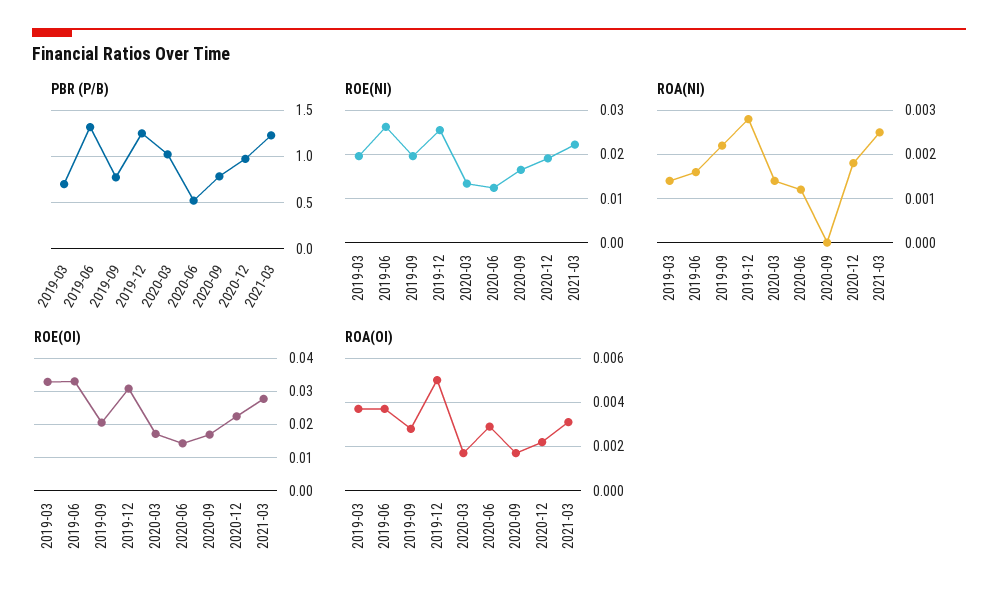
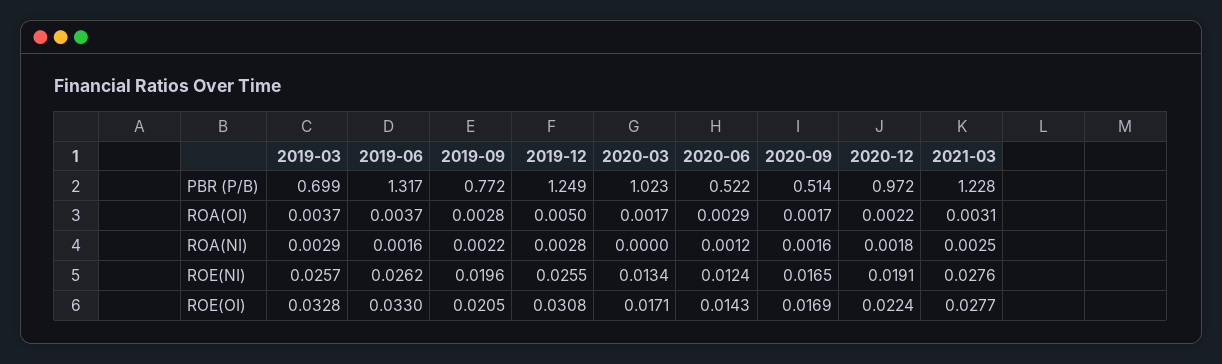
PBR (P/B), 2020-09: 0.8 -> 0.514
ROE(NI), 2019-03: 0.02 -> 0.0257
ROE(NI), 2021-03: 0.022 -> 0.0276
ROA(NI), 2019-03: 0.0015 -> 0.0029
ROA(NI), 2020-03: 0.0015 -> 0
ROA(NI), 2020-09: 0 -> 0.0016

